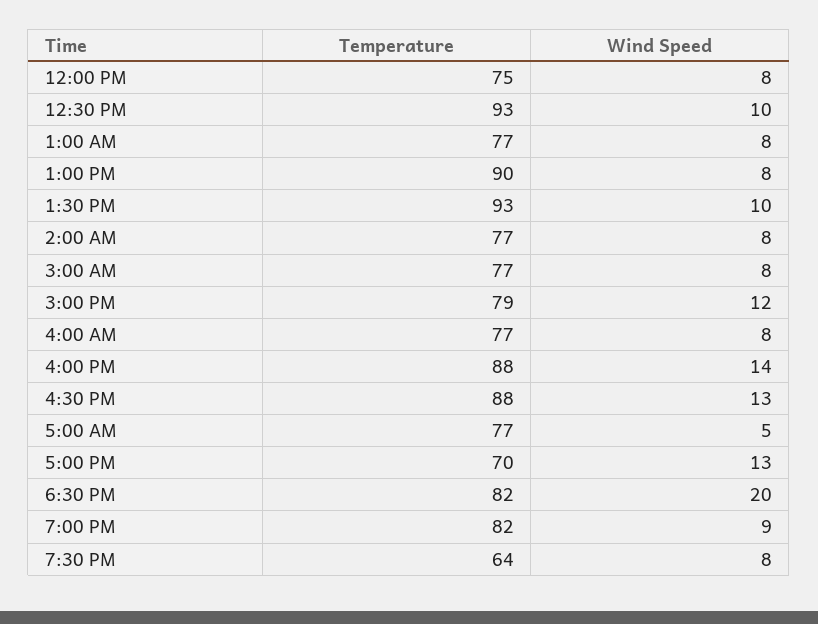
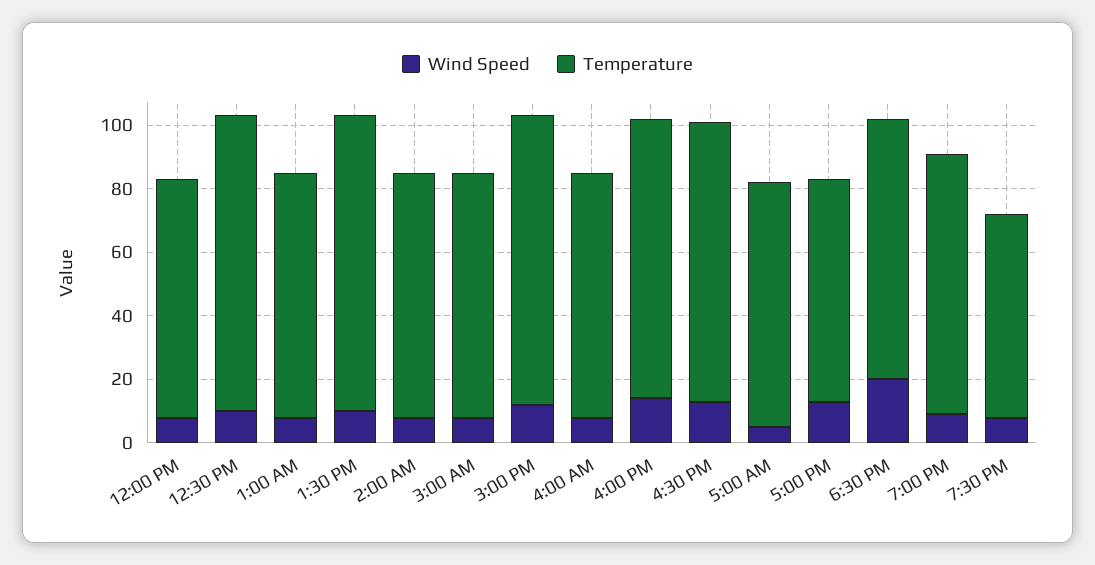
Temperature, 1:00 PM: 90 -> none
Wind Speed, 1:00 PM: 8 -> none
Temperature, 3:00 PM: 79 -> 90

